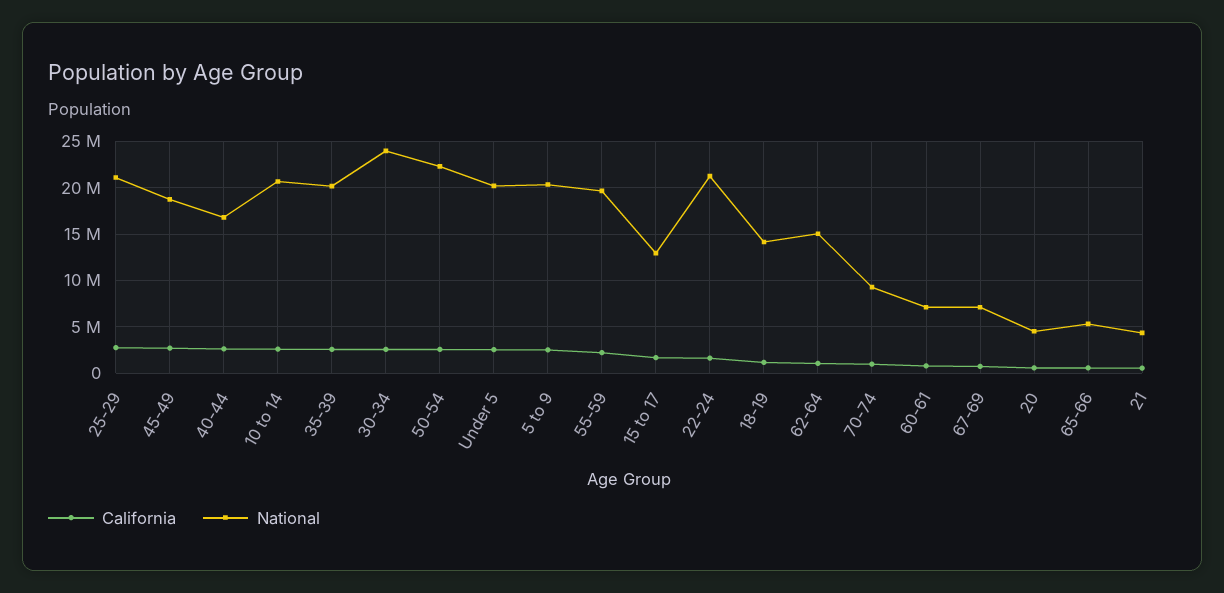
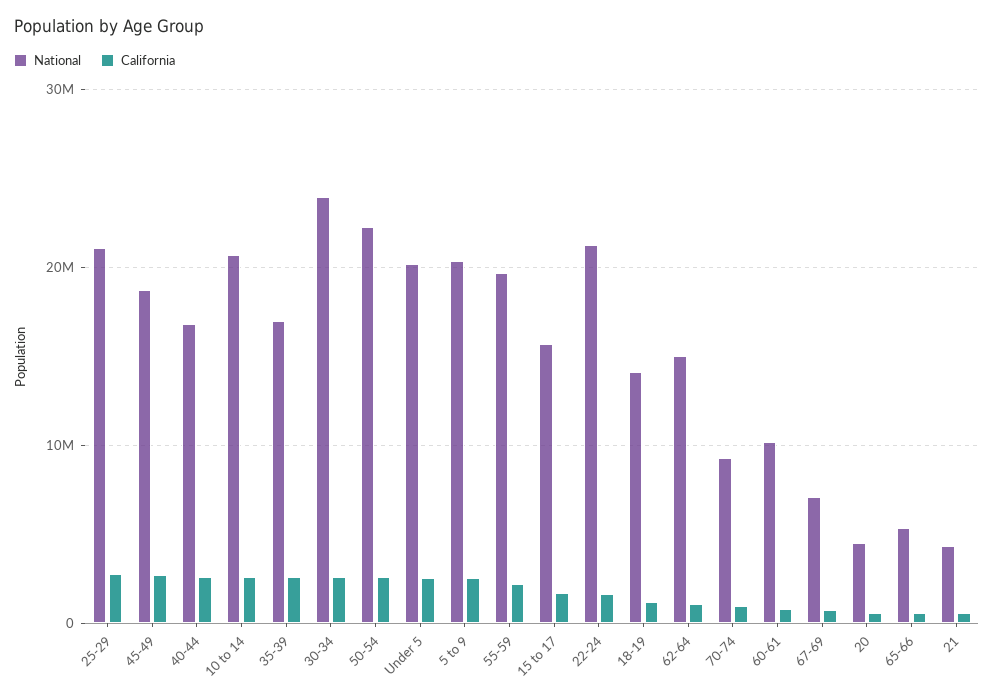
National, 35-39: 20000000 -> 17000000
National, 15 to 17: 13000000 -> 16000000
National, 60-61: 7000000 -> 10000000

